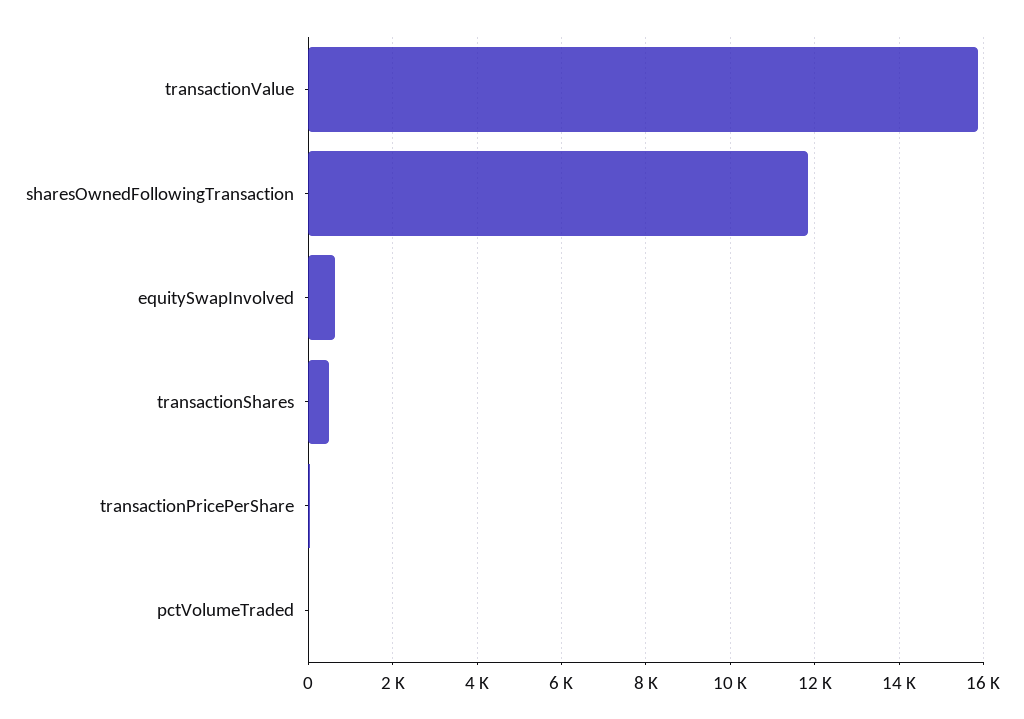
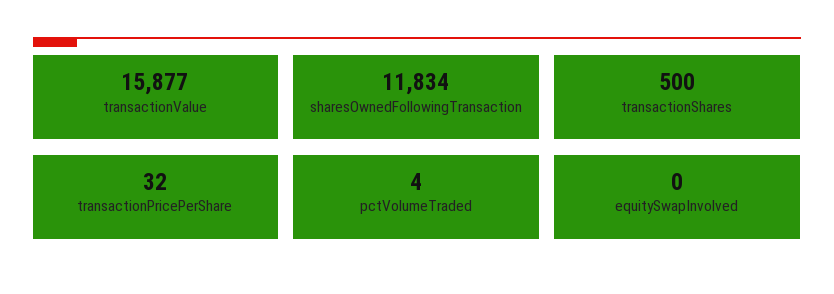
equitySwapInvolved: 600 -> 0

